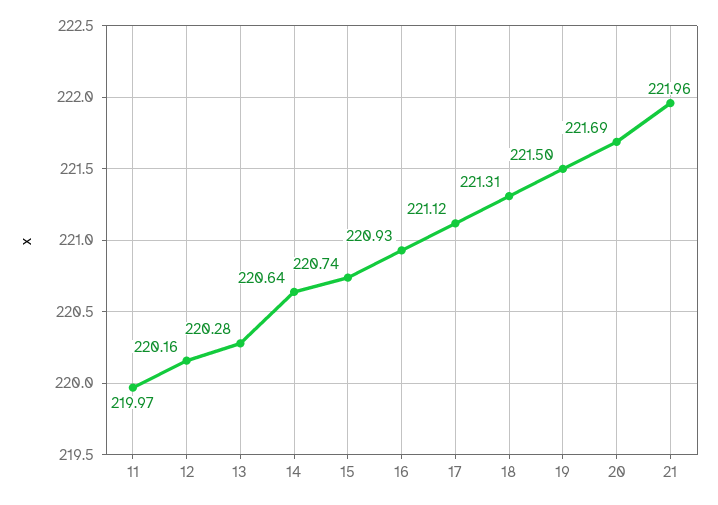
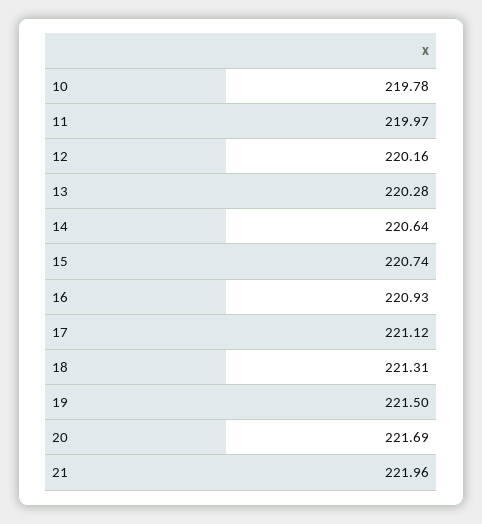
10: none -> 219.78

